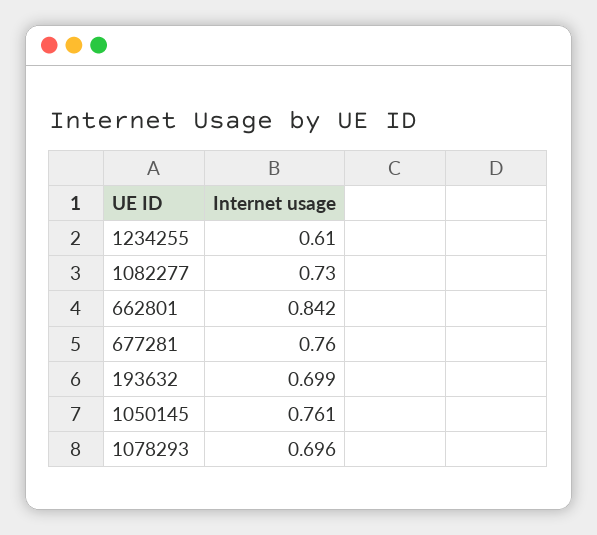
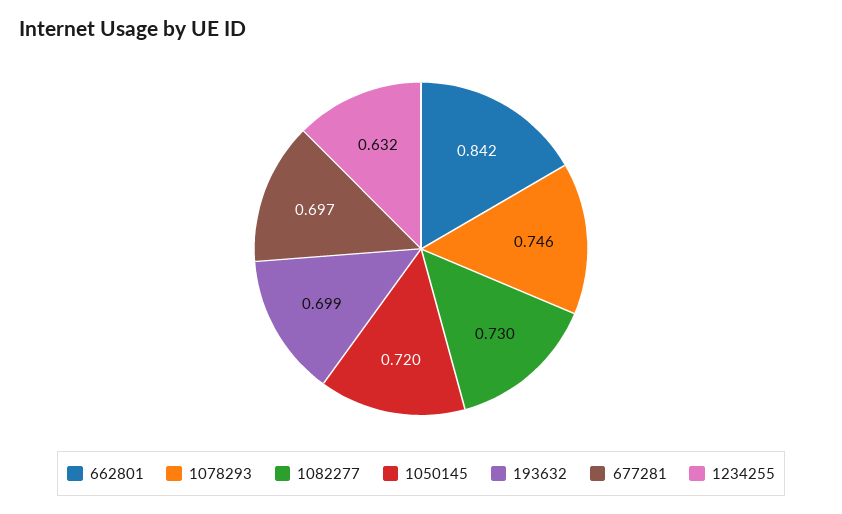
1234255: 0.61 -> 0.632
677281: 0.76 -> 0.697
1050145: 0.761 -> 0.72
1078293: 0.696 -> 0.746

